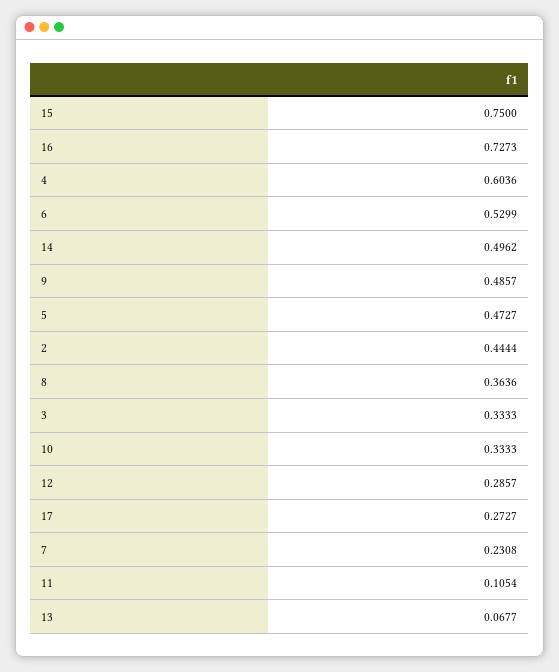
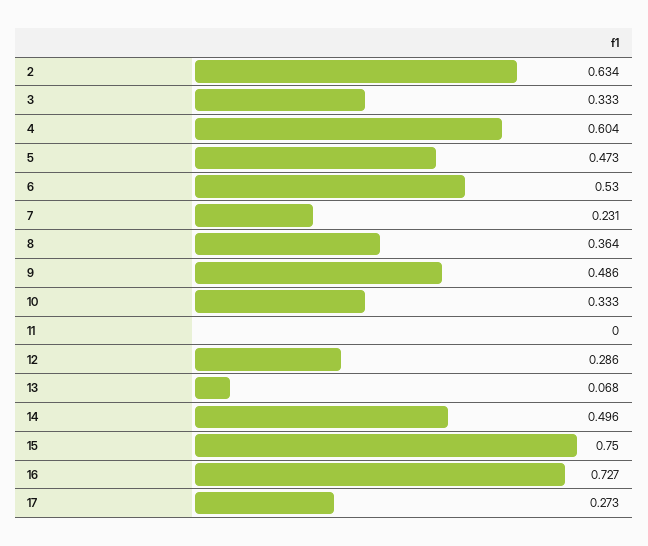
2: 0.4444 -> 0.634
11: 0.1054 -> 0

